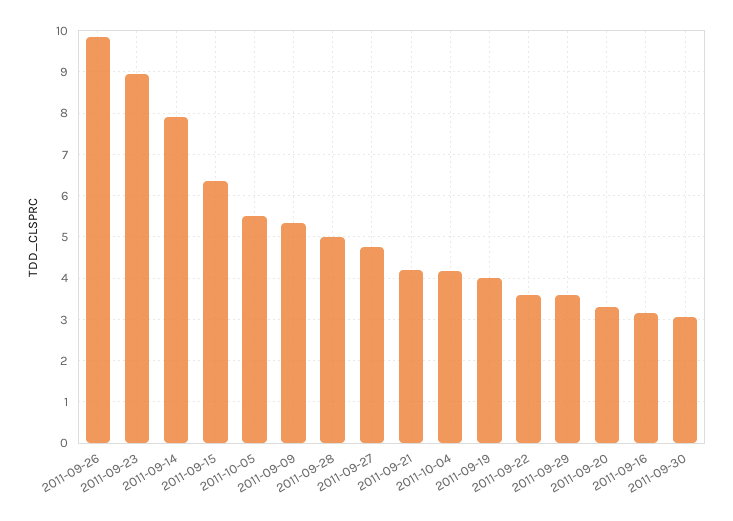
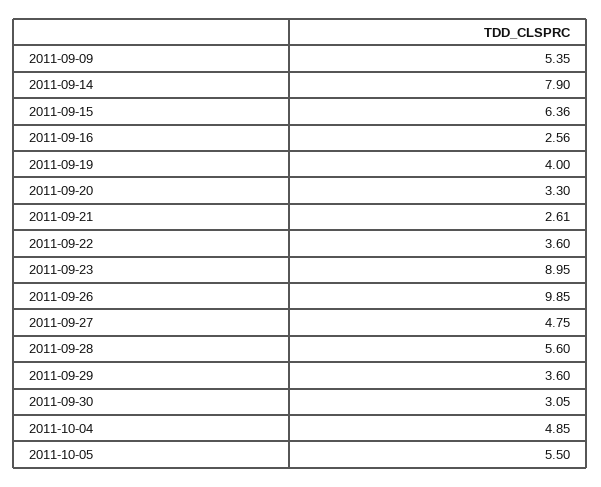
2011-09-28: 5 -> 5.6
2011-09-21: 4.2 -> 2.61
2011-10-04: 4.2 -> 4.85
2011-09-16: 3.2 -> 2.56

